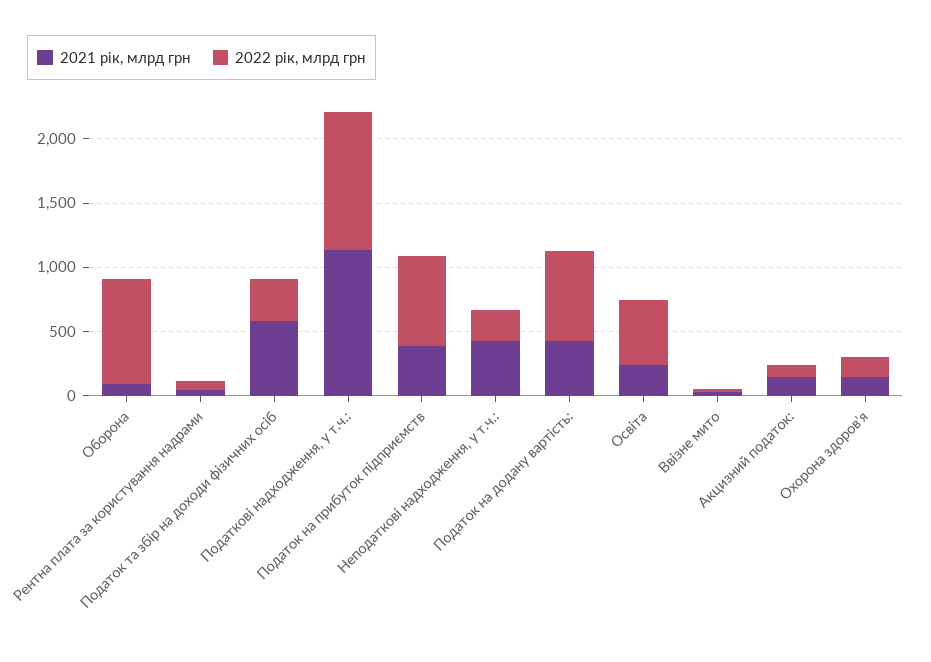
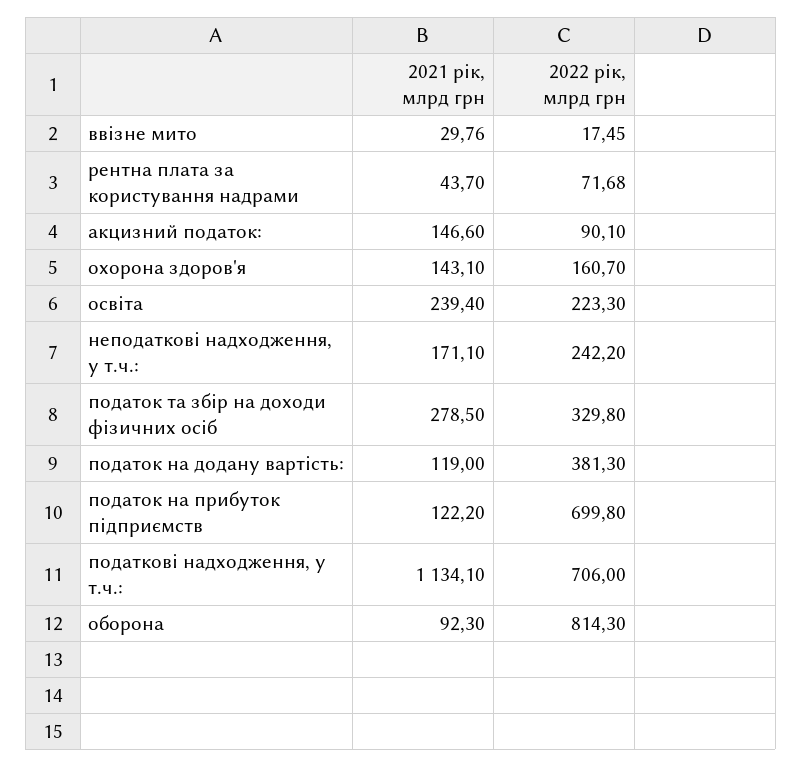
2021 рік, млрд грн, Податок та збір на доходи фізичних осіб: 600 -> 278.5
2022 рік, млрд грн, Податкові надходження, у т.ч.:: 1100 -> 706
2021 рік, млрд грн, Податок на прибуток підприємств: 400 -> 122.2
2021 рік, млрд грн, Неподаткові надходження, у т.ч.:: 400 -> 171.1
2021 рік, млрд грн, Податок на додану вартість:: 400 -> 119
2022 рік, млрд грн, Податок на додану вартість:: 700 -> 381.3
2022 рік, млрд грн, Освіта: 500 -> 223.3

